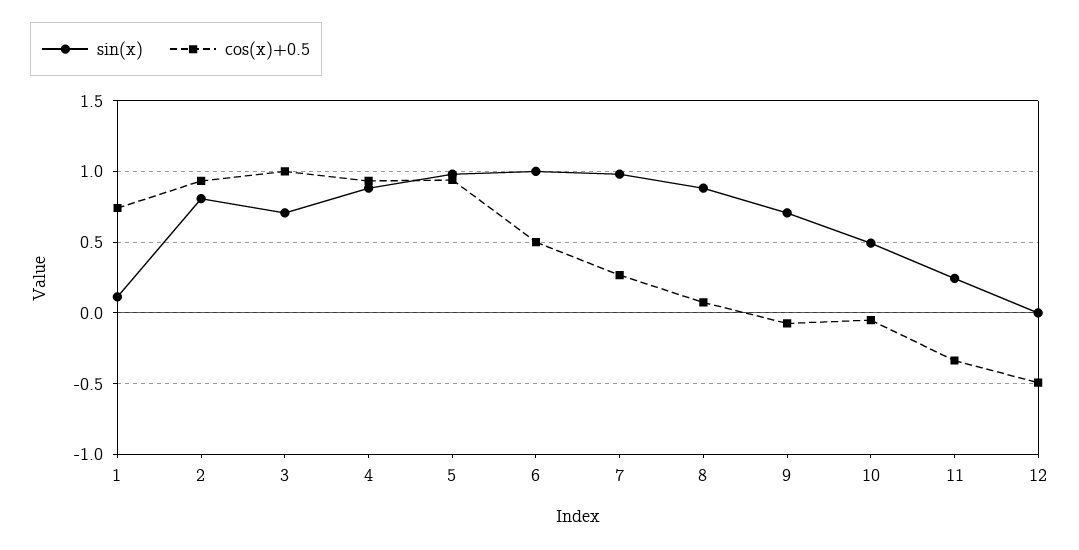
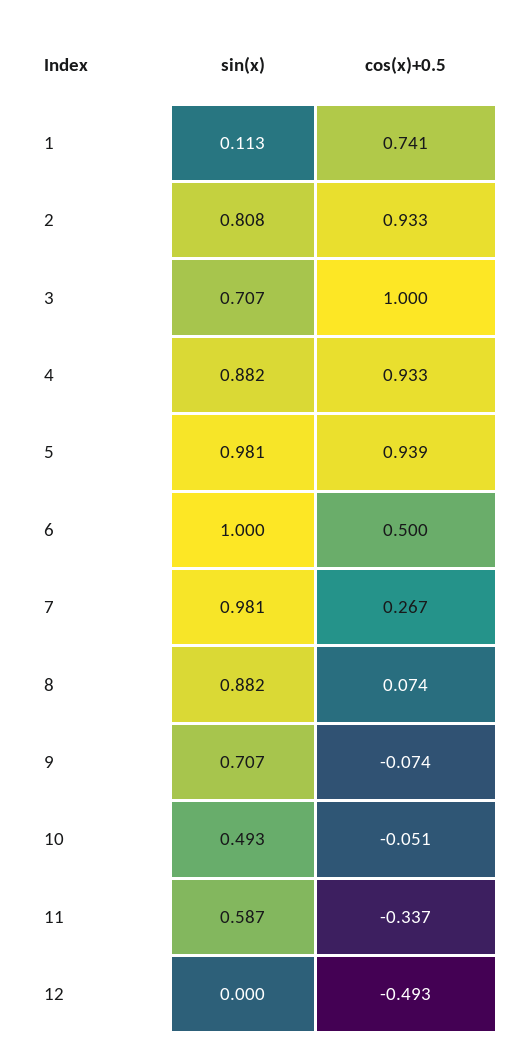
sin(x), 11: 0.25 -> 0.587

